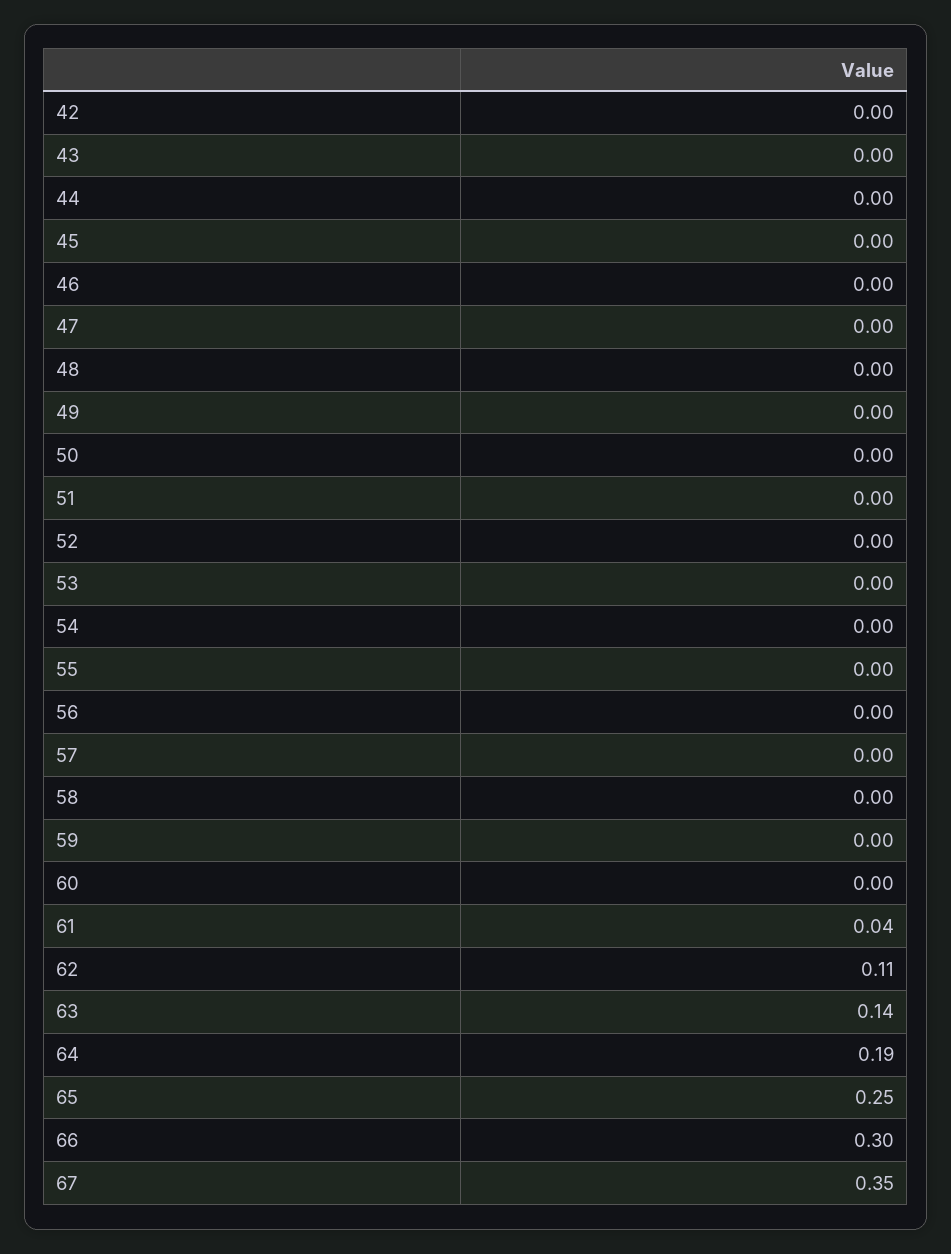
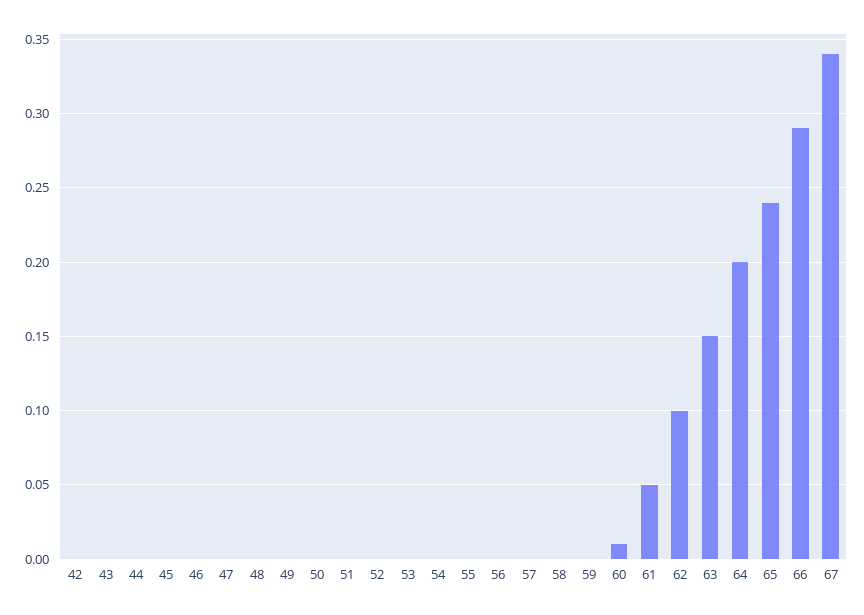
60: 0 -> 0.01
61: 0.04 -> 0.05
62: 0.11 -> 0.1
63: 0.14 -> 0.15
64: 0.19 -> 0.2
65: 0.25 -> 0.24
66: 0.3 -> 0.29
67: 0.35 -> 0.34

